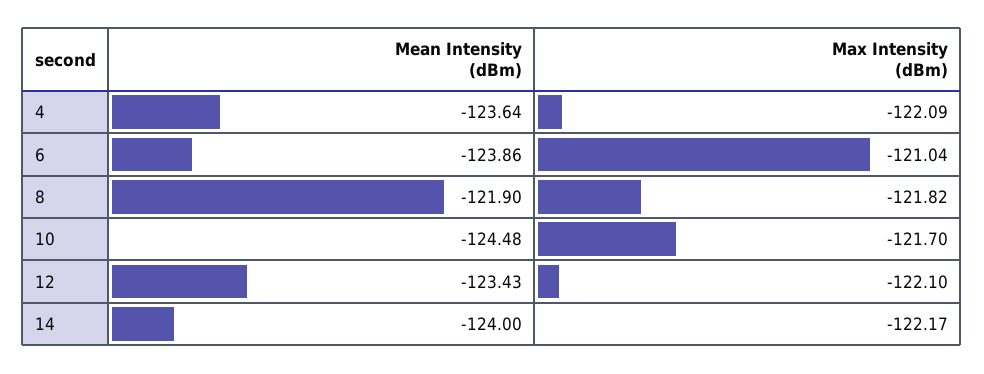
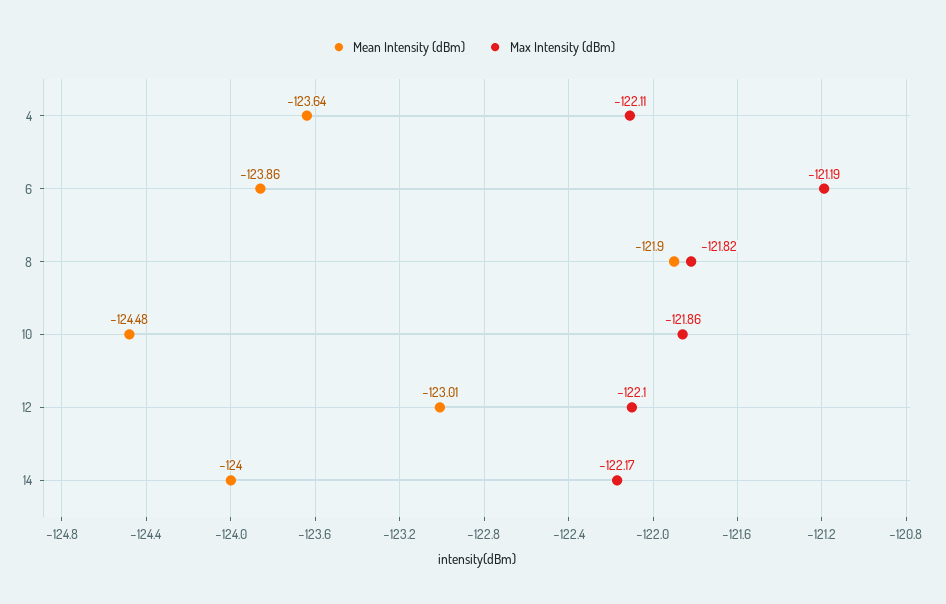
Max Intensity (dBm), 4: -122.09 -> -122.11
Max Intensity (dBm), 6: -121.04 -> -121.19
Max Intensity (dBm), 10: -121.7 -> -121.86
Mean Intensity (dBm), 12: -123.43 -> -123.01

